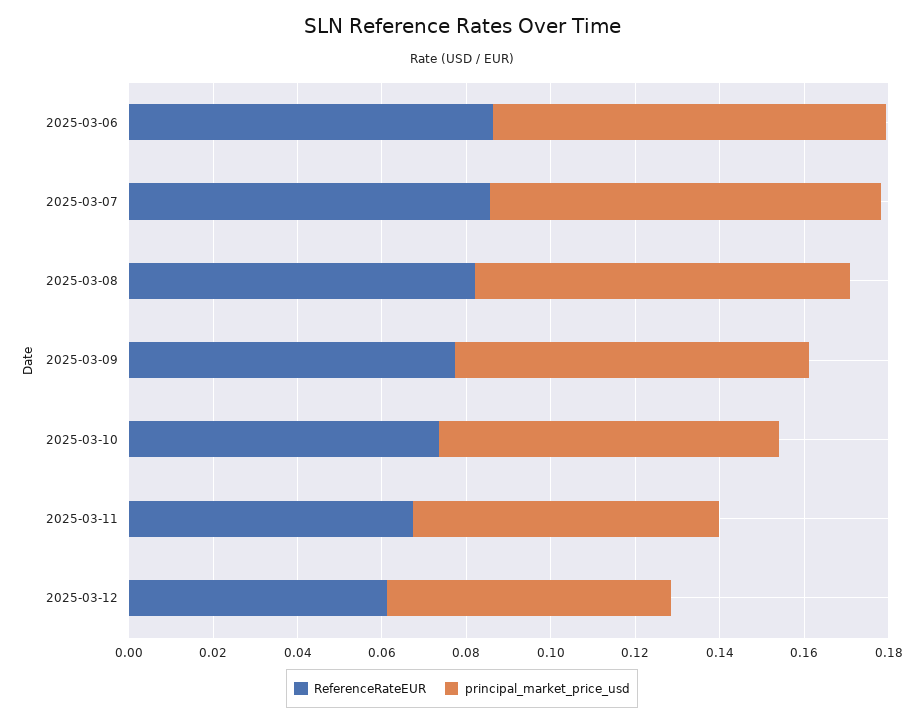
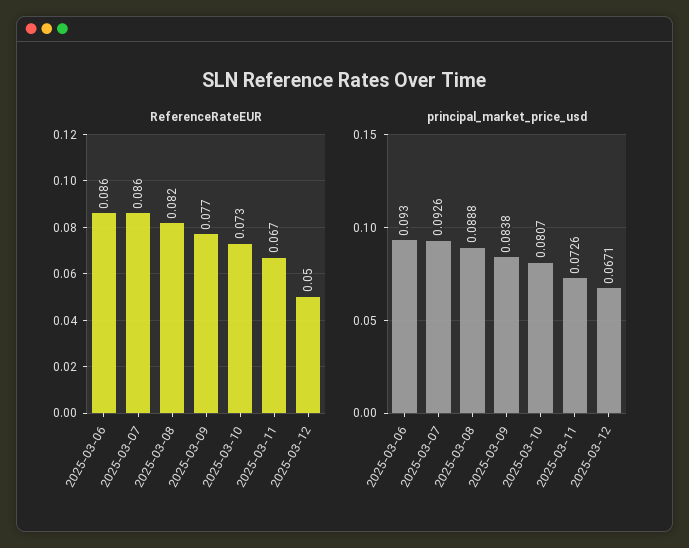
ReferenceRateEUR, 2025-03-12: 0.06 -> 0.05

